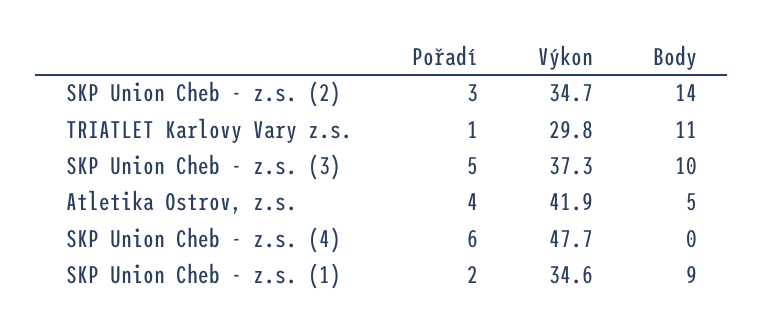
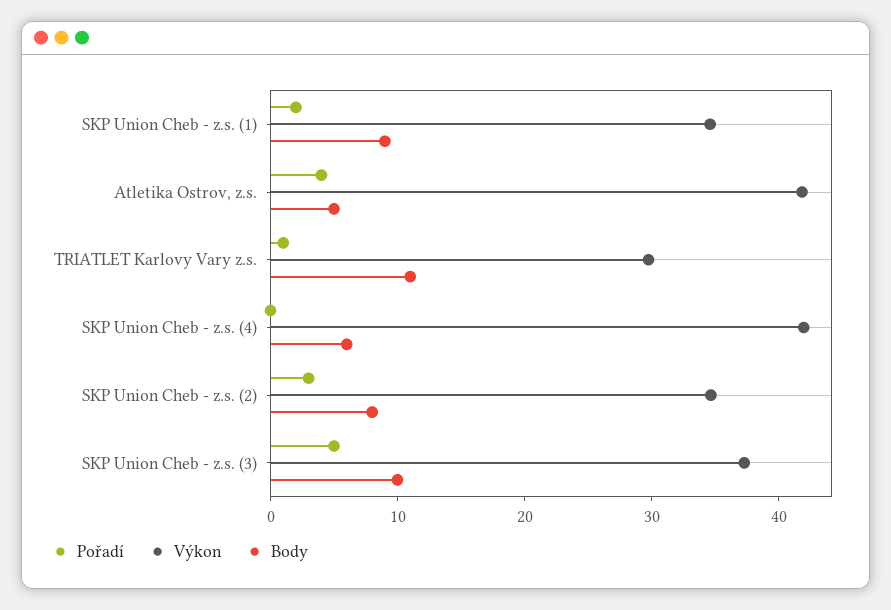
Body, SKP Union Cheb - z.s. (2): 14 -> 8
Pořadí, SKP Union Cheb - z.s. (4): 6 -> 0
Výkon, SKP Union Cheb - z.s. (4): 47.7 -> 42
Body, SKP Union Cheb - z.s. (4): 0 -> 6

